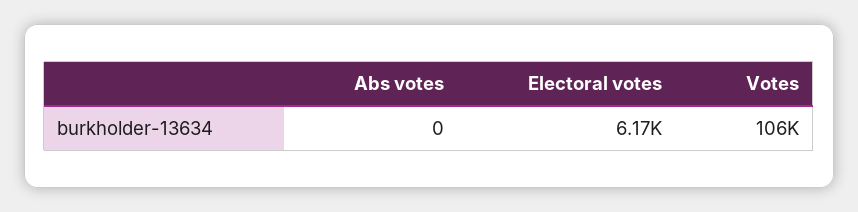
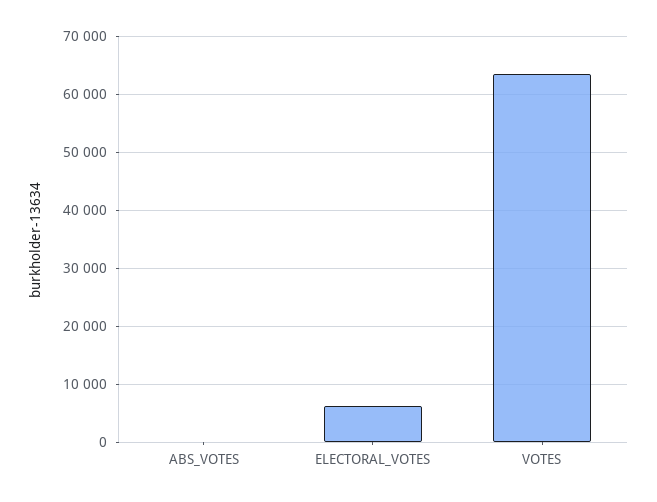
Votes: 106000 -> 64000

